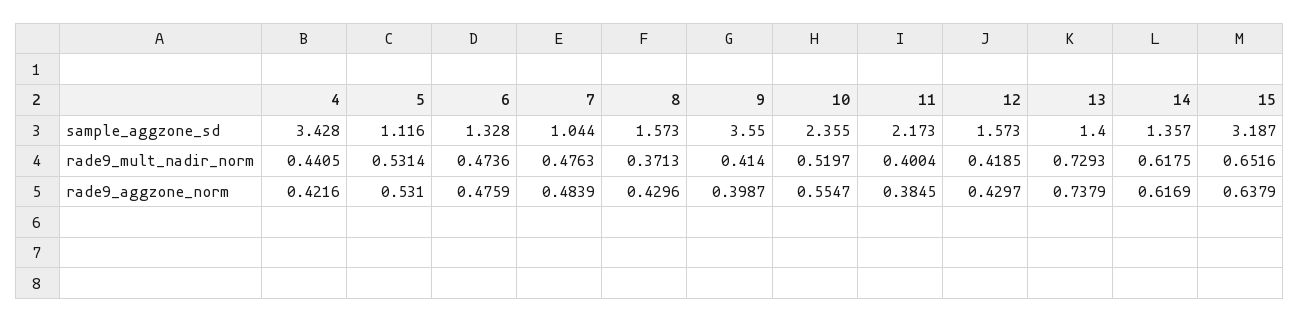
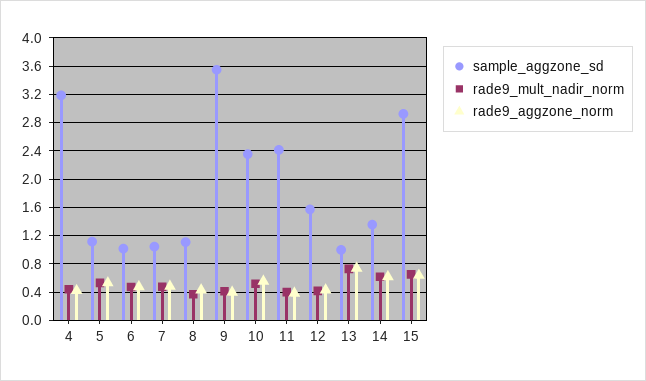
sample_aggzone_sd, 4: 3.428 -> 3.2
sample_aggzone_sd, 6: 1.328 -> 1
sample_aggzone_sd, 8: 1.573 -> 1.1
sample_aggzone_sd, 11: 2.173 -> 2.4
sample_aggzone_sd, 13: 1.4 -> 1
sample_aggzone_sd, 15: 3.187 -> 2.9

